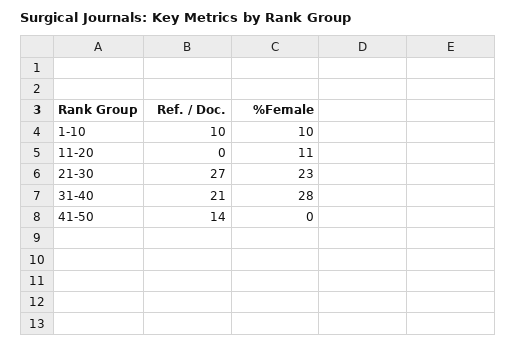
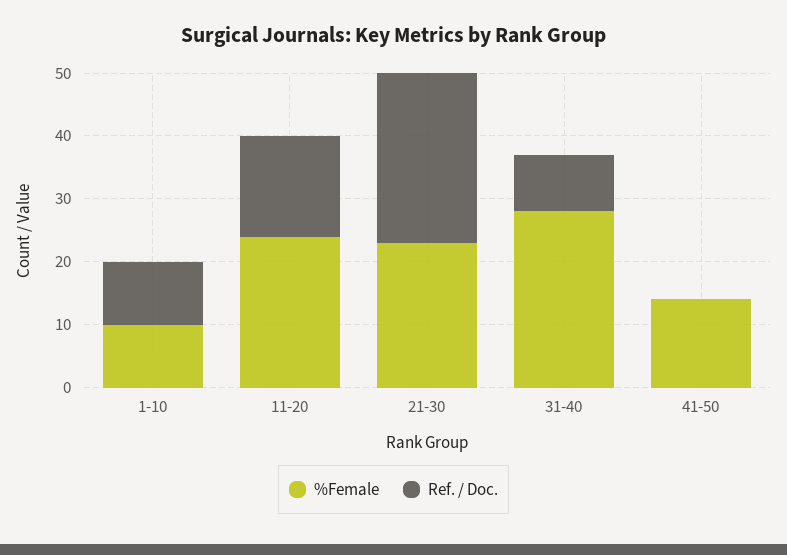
Ref. / Doc., 11-20: 0 -> 15
%Female, 11-20: 11 -> 25
Ref. / Doc., 31-40: 21 -> 10
Ref. / Doc., 41-50: 14 -> 0
%Female, 41-50: 0 -> 15

